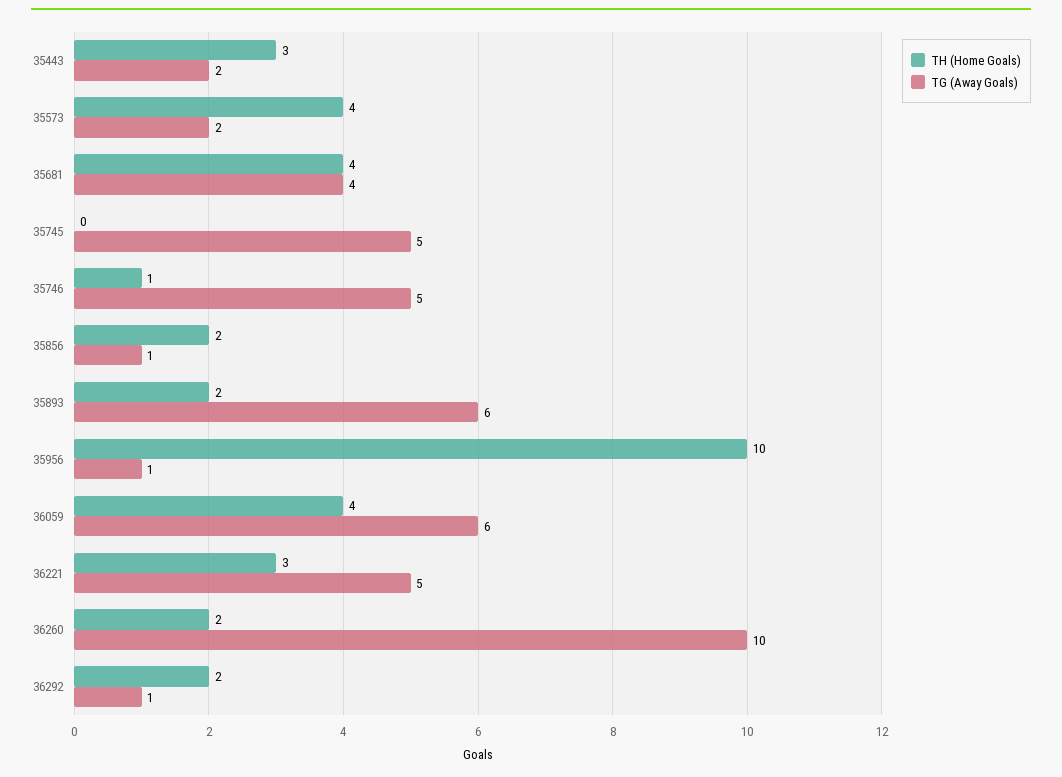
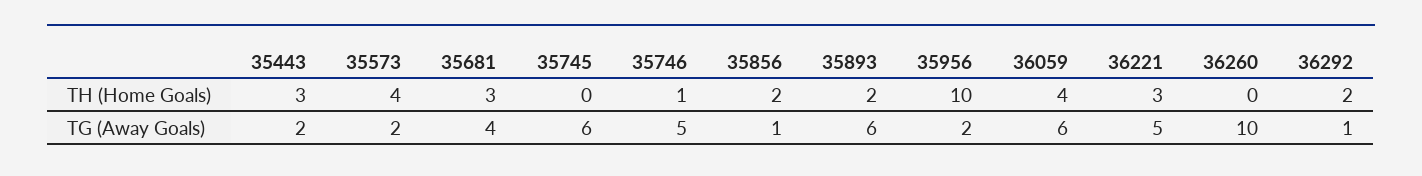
TH (Home Goals), 35681: 4 -> 3
TG (Away Goals), 35745: 5 -> 6
TG (Away Goals), 35956: 1 -> 2
TH (Home Goals), 36260: 2 -> 0

